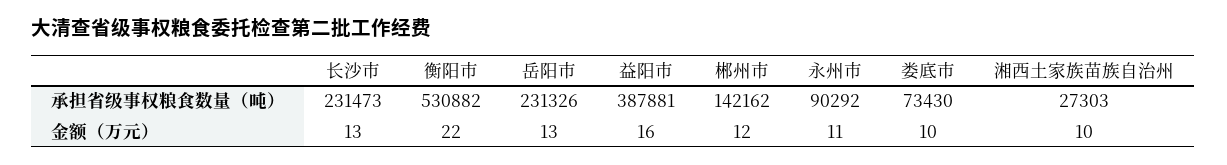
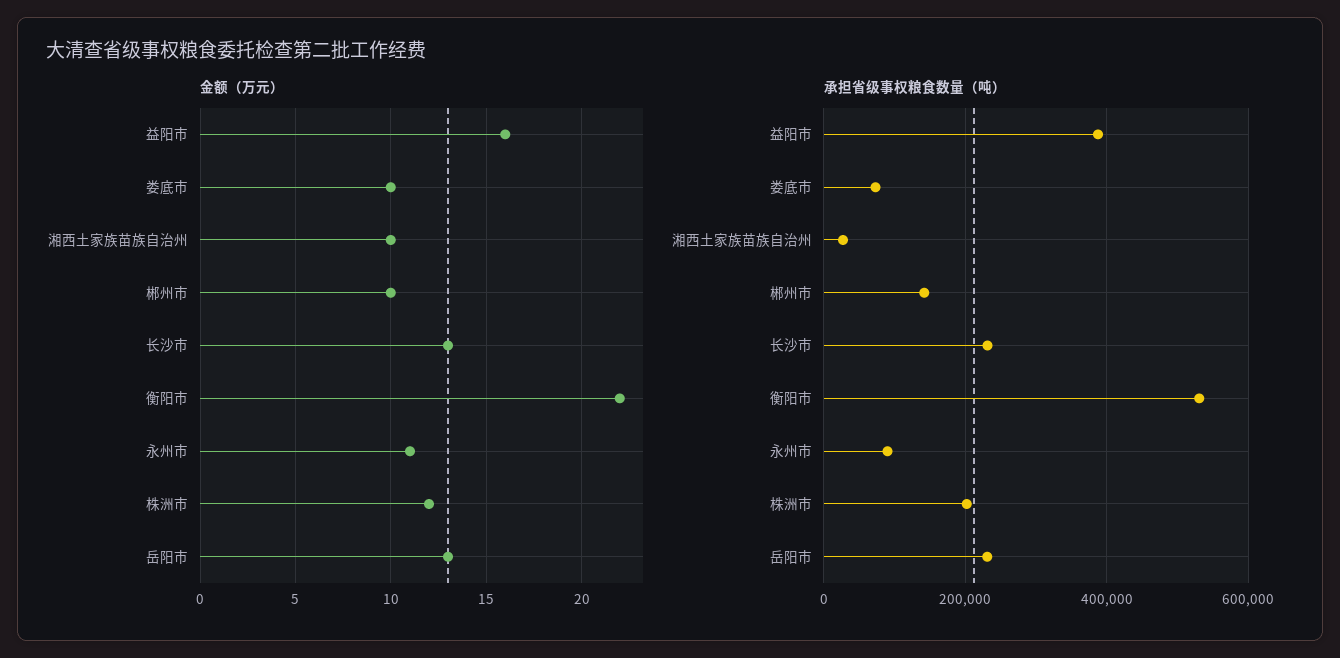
金额（万元）, 郴州市: 12 -> 10
金额（万元）, 株洲市: none -> 12
承担省级事权粮食数量（吨）, 株洲市: none -> 200000

